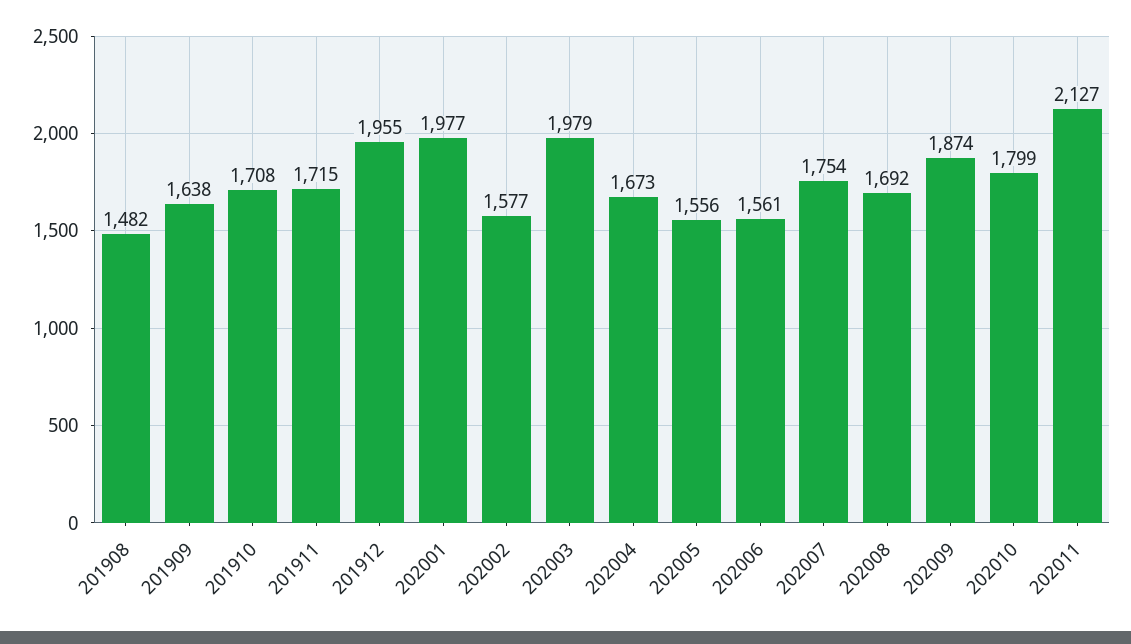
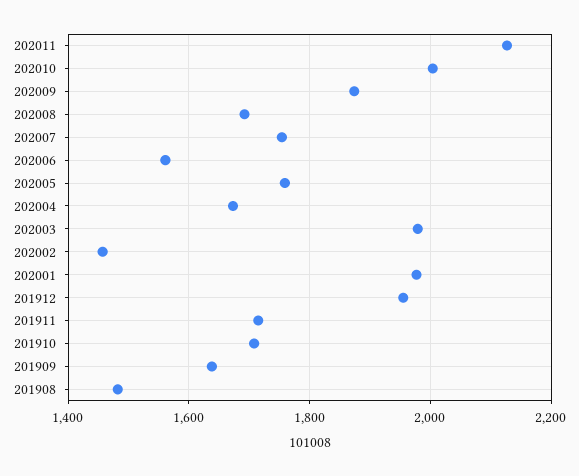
202002: 1577 -> 1460
202005: 1556 -> 1760
202010: 1799 -> 2000

